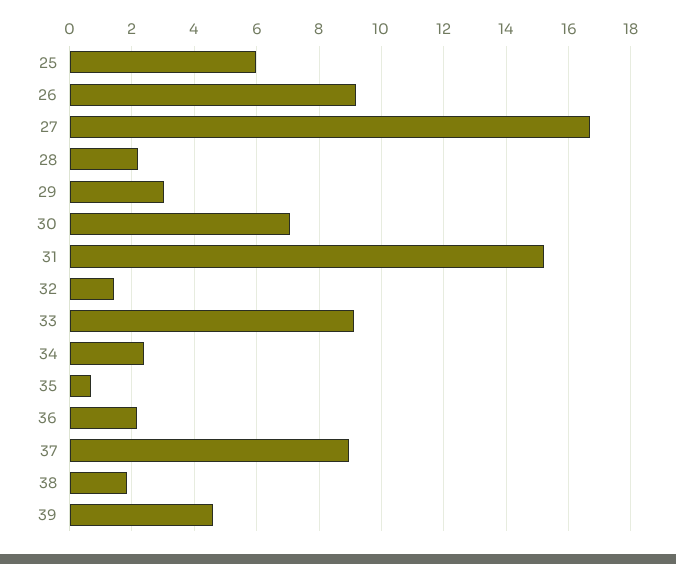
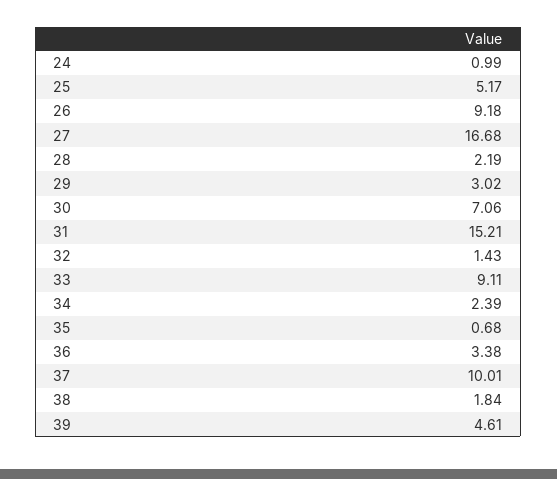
25: 6 -> 5.17
36: 2.2 -> 3.38
37: 9 -> 10.01
24: none -> 0.99

